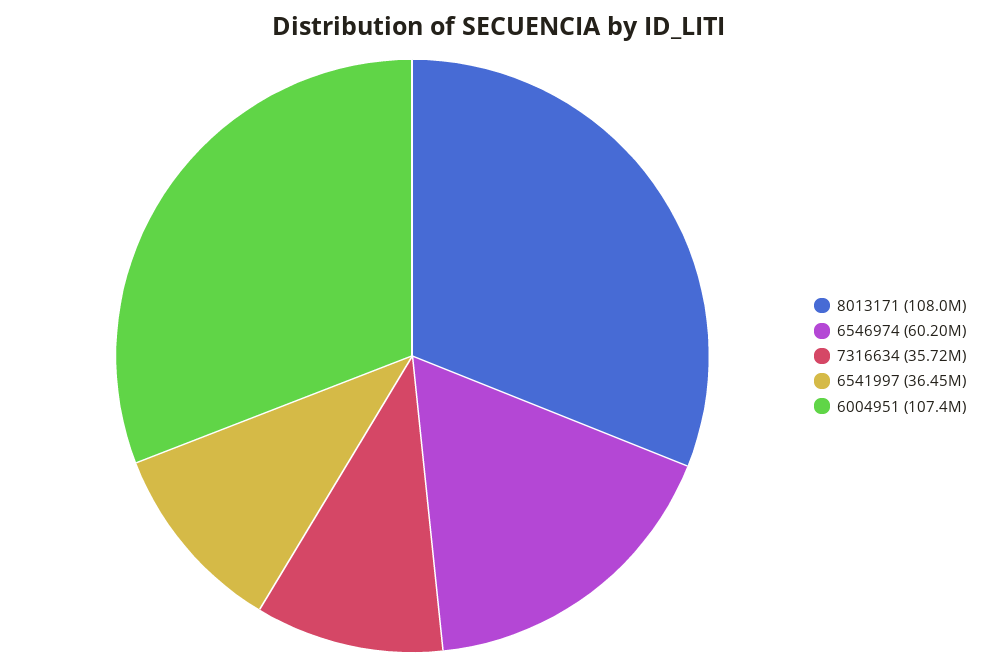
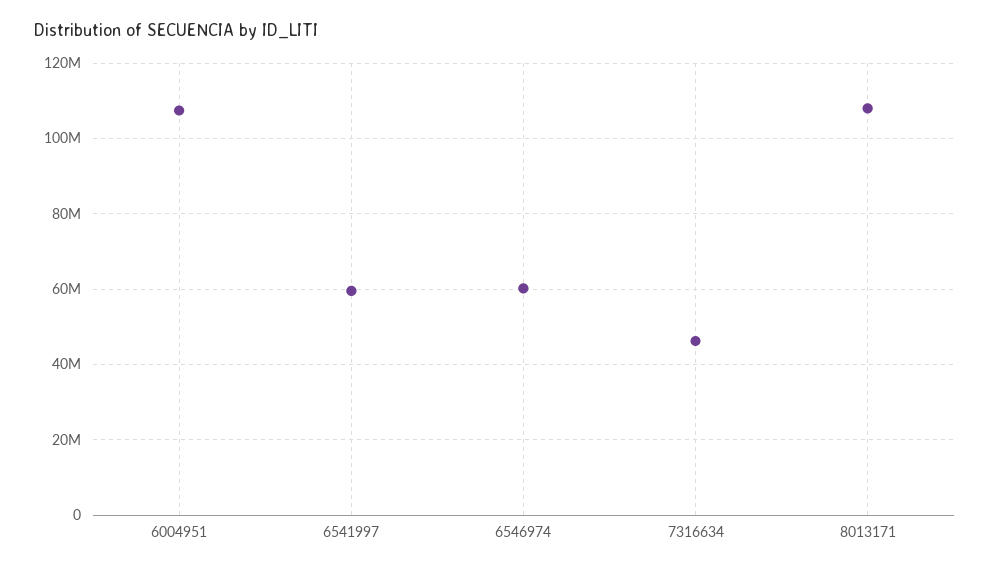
7316634: 35720000 -> 46000000
6541997: 36450000 -> 60000000

